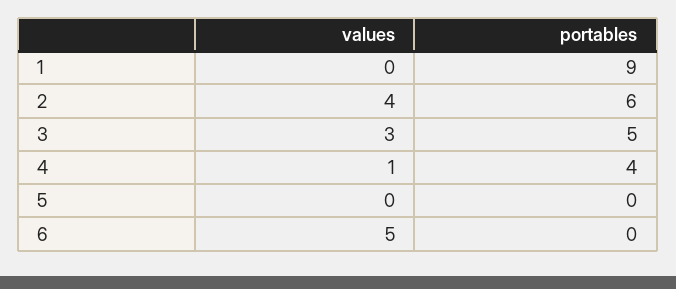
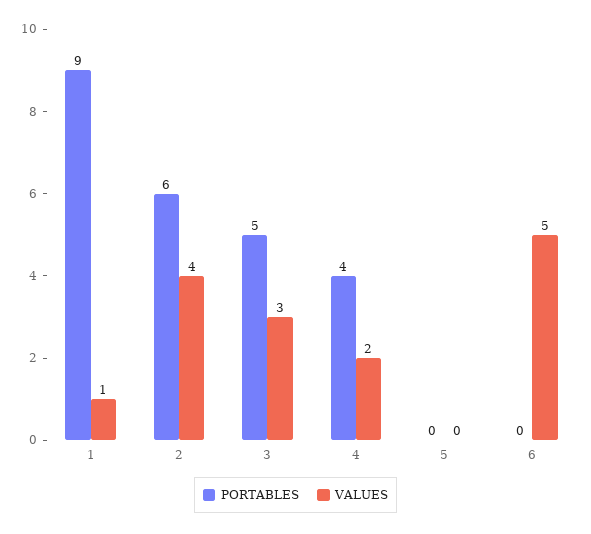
values, 1: 0 -> 1
values, 4: 1 -> 2

